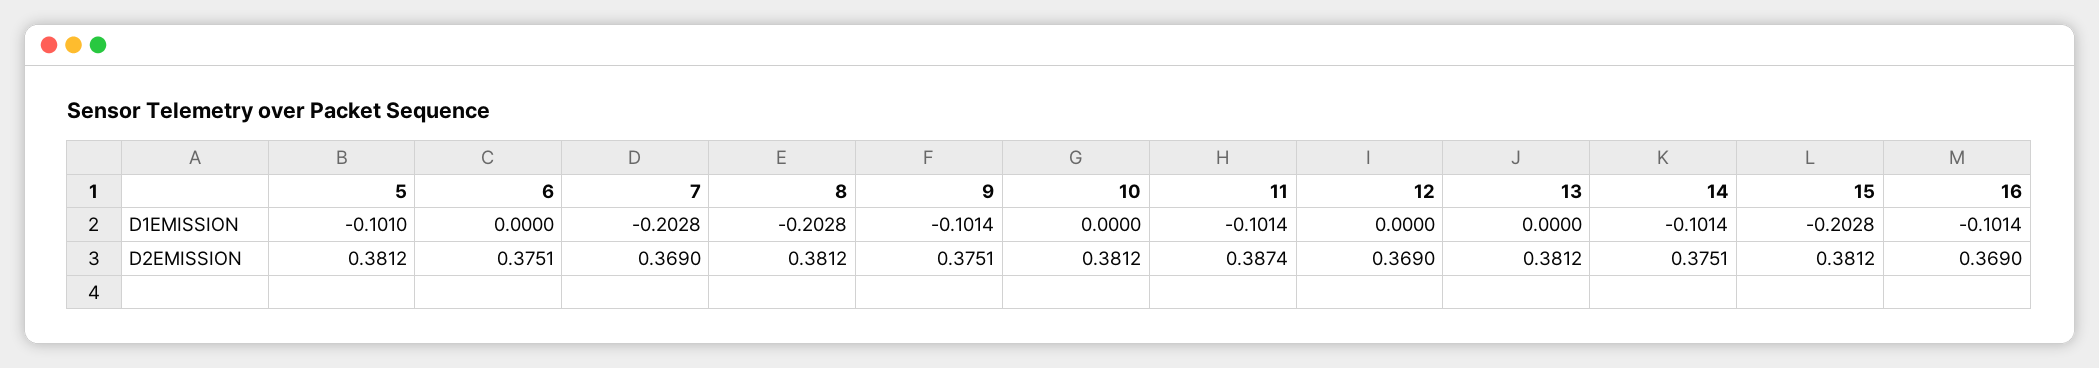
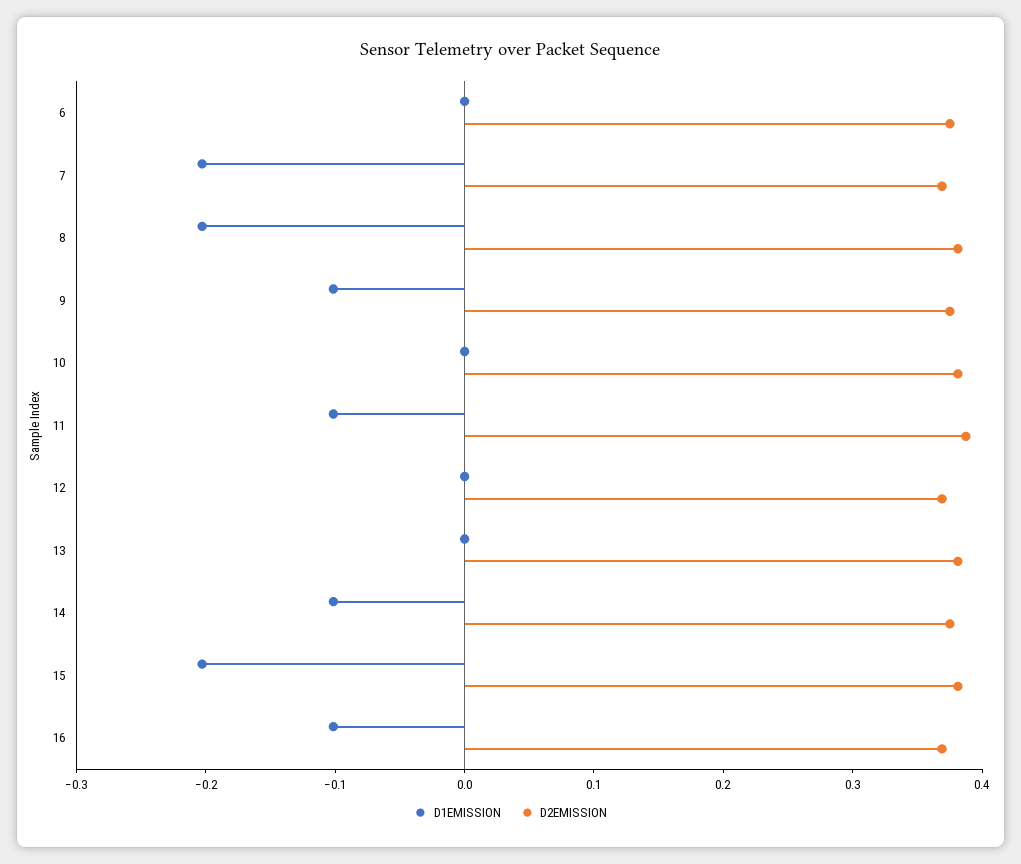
D1EMISSION, 5: -0.101 -> none
D2EMISSION, 5: 0.3812 -> none

